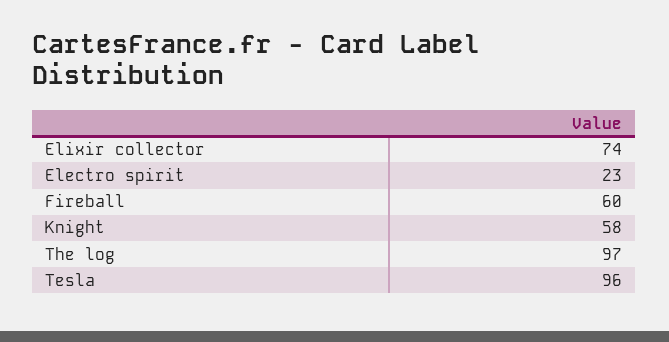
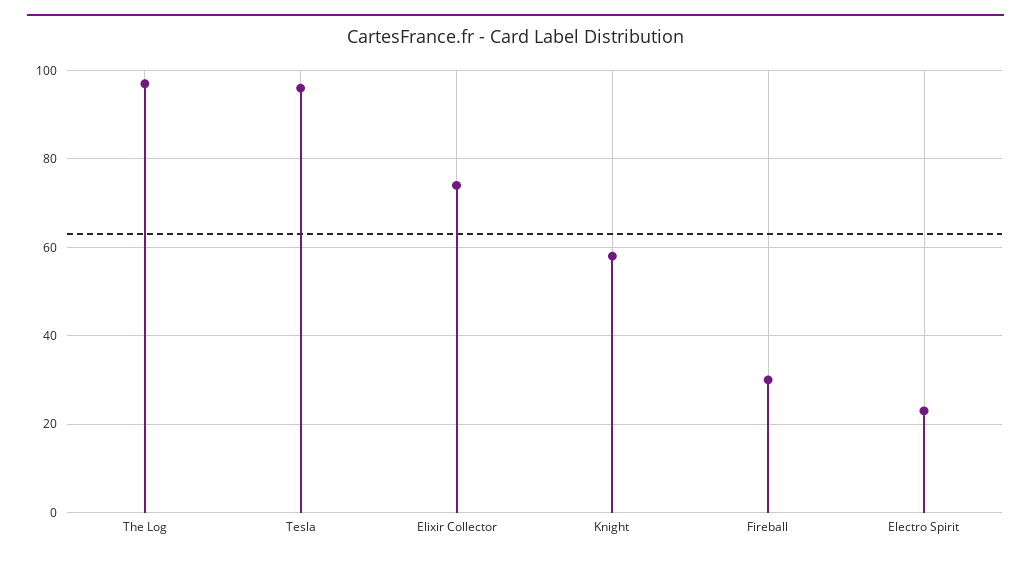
Fireball: 60 -> 30

